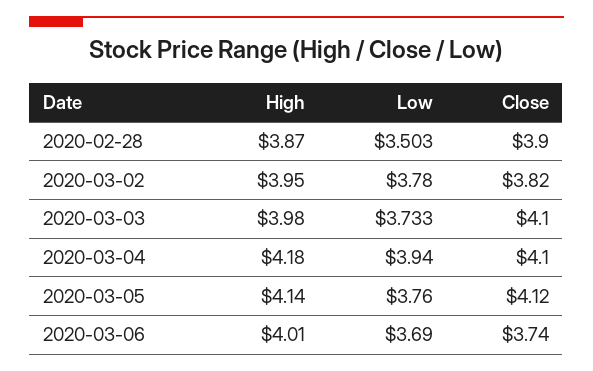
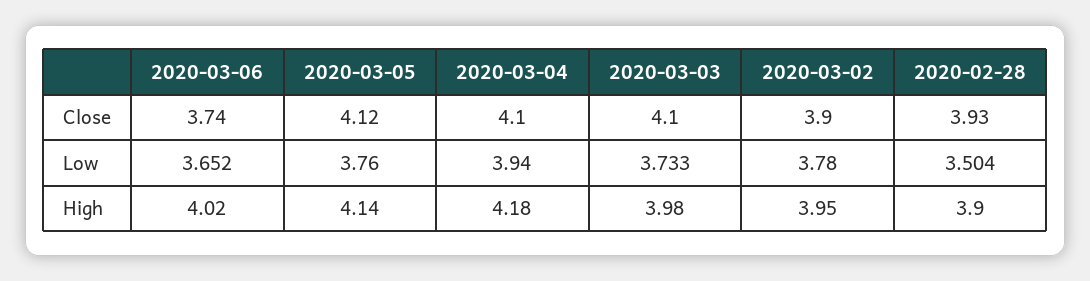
High, 2020-02-28: 3.87 -> 3.9
Low, 2020-02-28: 3.503 -> 3.504
Close, 2020-02-28: 3.9 -> 3.93
Close, 2020-03-02: 3.82 -> 3.9
High, 2020-03-06: 4.01 -> 4.02
Low, 2020-03-06: 3.69 -> 3.652

